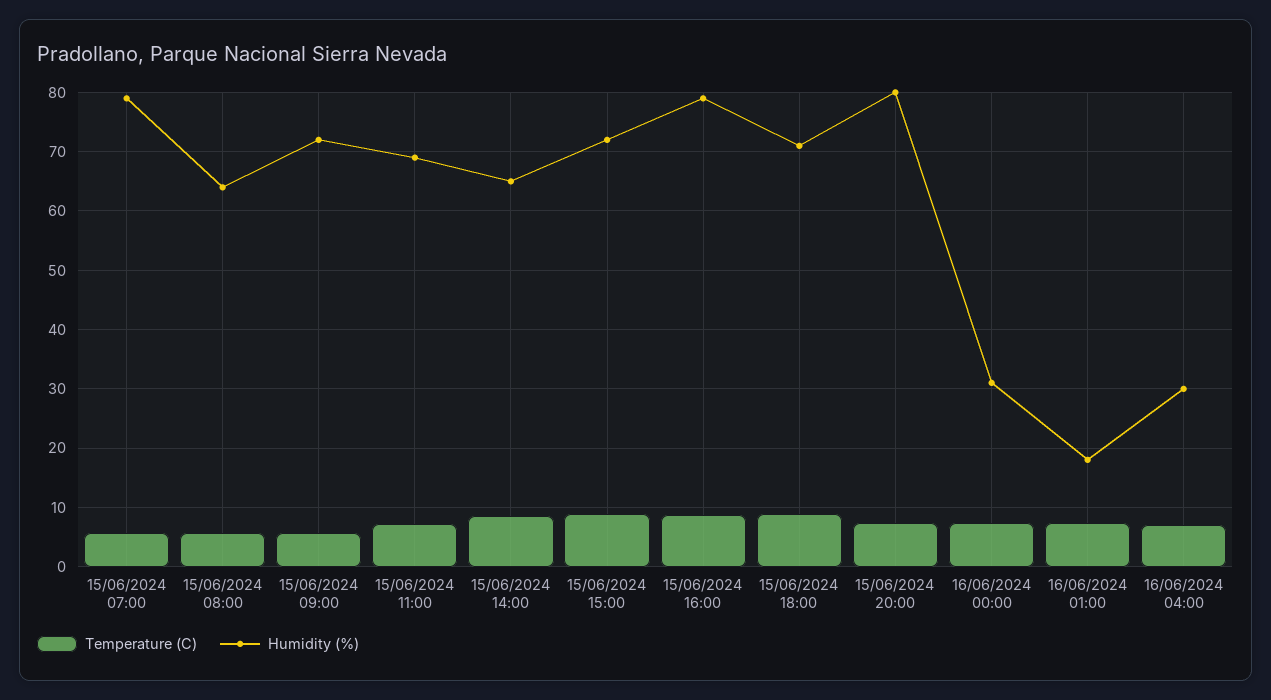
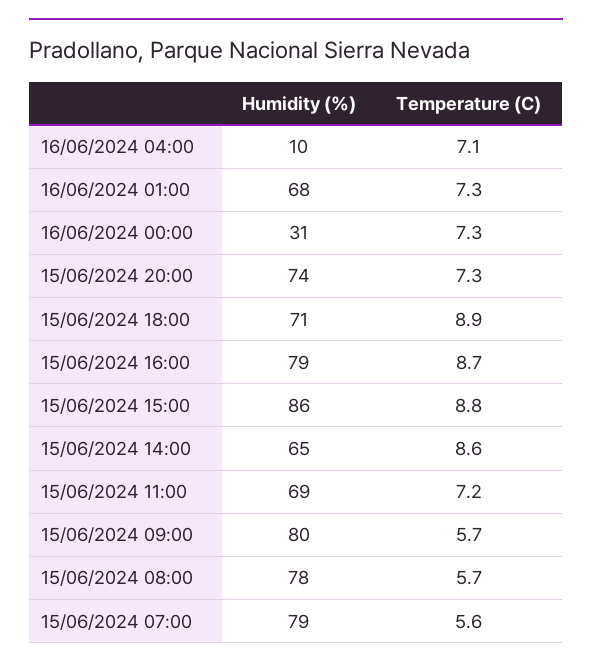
Humidity (%), 15/06/2024 08:00: 64 -> 78
Humidity (%), 15/06/2024 09:00: 72 -> 80
Humidity (%), 15/06/2024 15:00: 72 -> 86
Humidity (%), 15/06/2024 20:00: 80 -> 74
Humidity (%), 16/06/2024 01:00: 18 -> 68
Humidity (%), 16/06/2024 04:00: 30 -> 10

